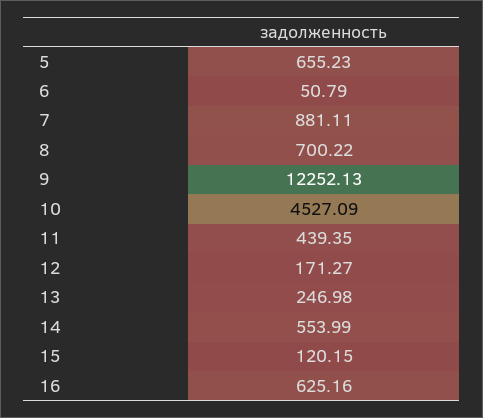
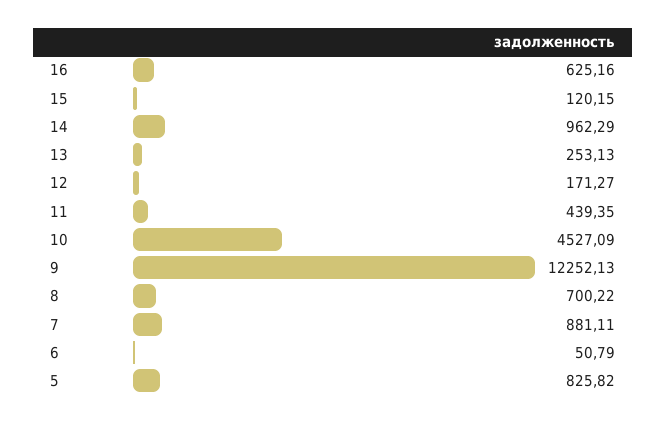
5: 655.23 -> 825.82
13: 246.98 -> 253.13
14: 553.99 -> 962.29

